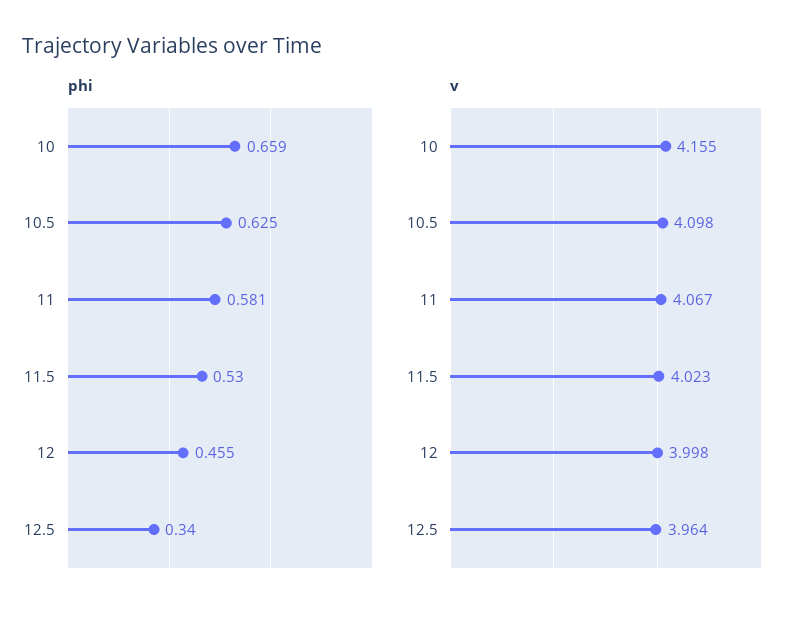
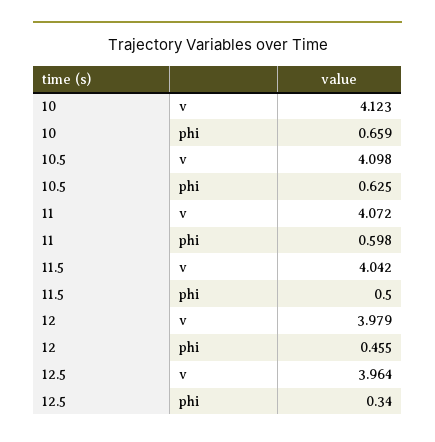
phi, 11: 0.581 -> 0.598
phi, 11.5: 0.53 -> 0.5
v, 10: 4.155 -> 4.123
v, 11: 4.067 -> 4.072
v, 11.5: 4.023 -> 4.042
v, 12: 3.998 -> 3.979

